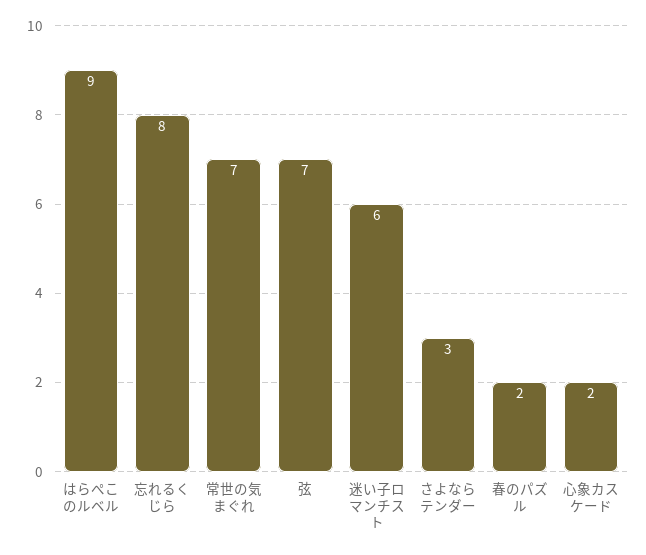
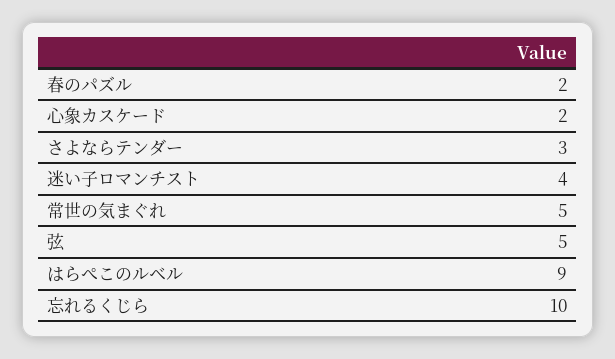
忘れるくじら: 8 -> 10
常世の気まぐれ: 7 -> 5
弦: 7 -> 5
迷い子ロマンチスト: 6 -> 4

